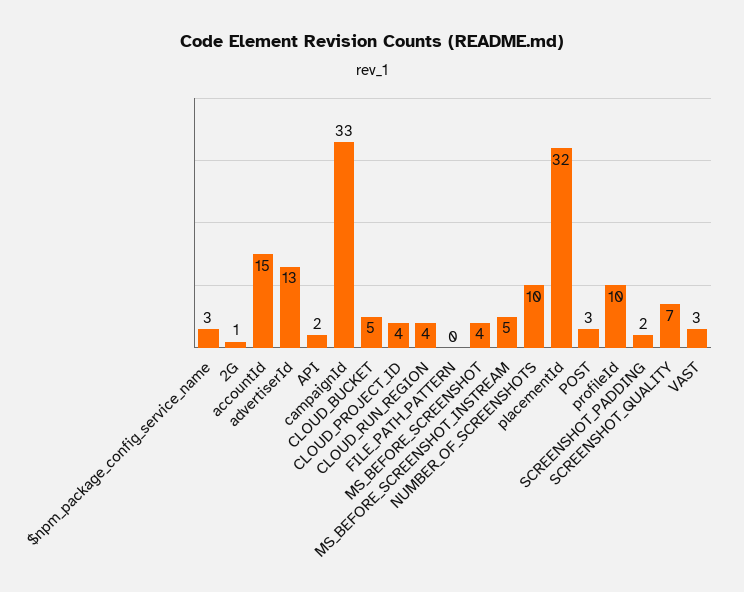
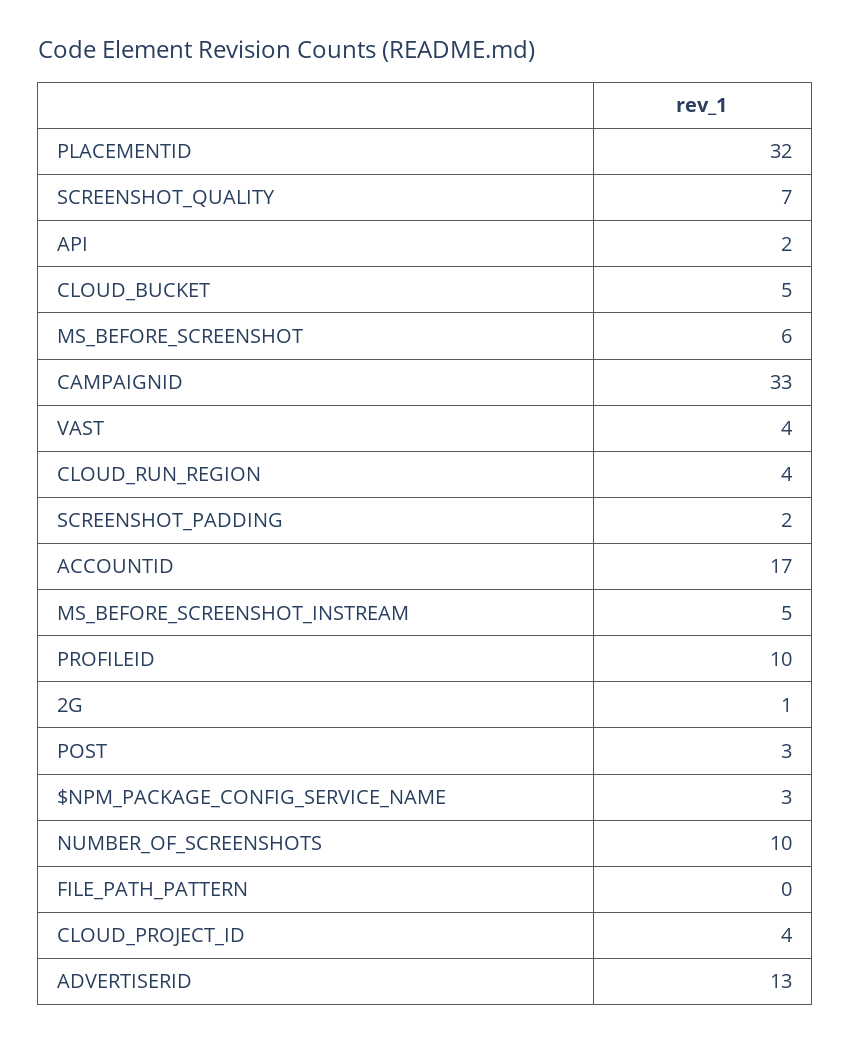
accountId: 15 -> 17
MS_BEFORE_SCREENSHOT: 4 -> 6
VAST: 3 -> 4

